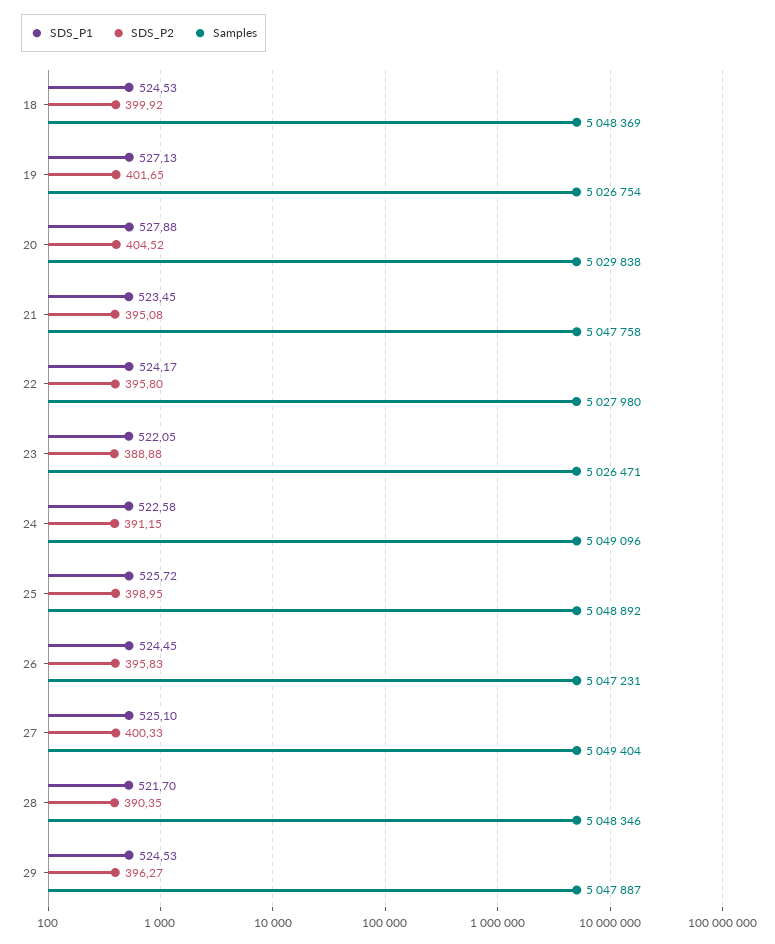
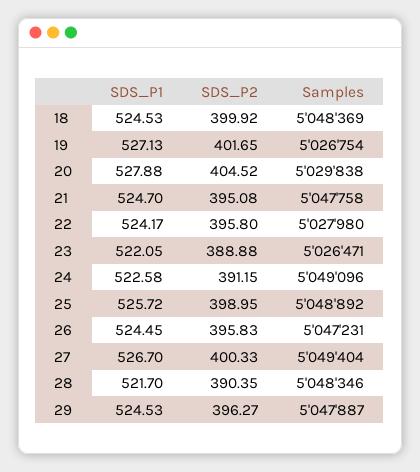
SDS_P1, 21: 523.45 -> 524.7
SDS_P1, 27: 525.1 -> 526.7

